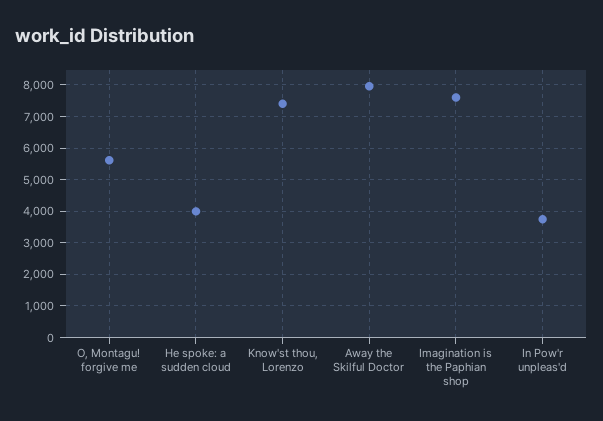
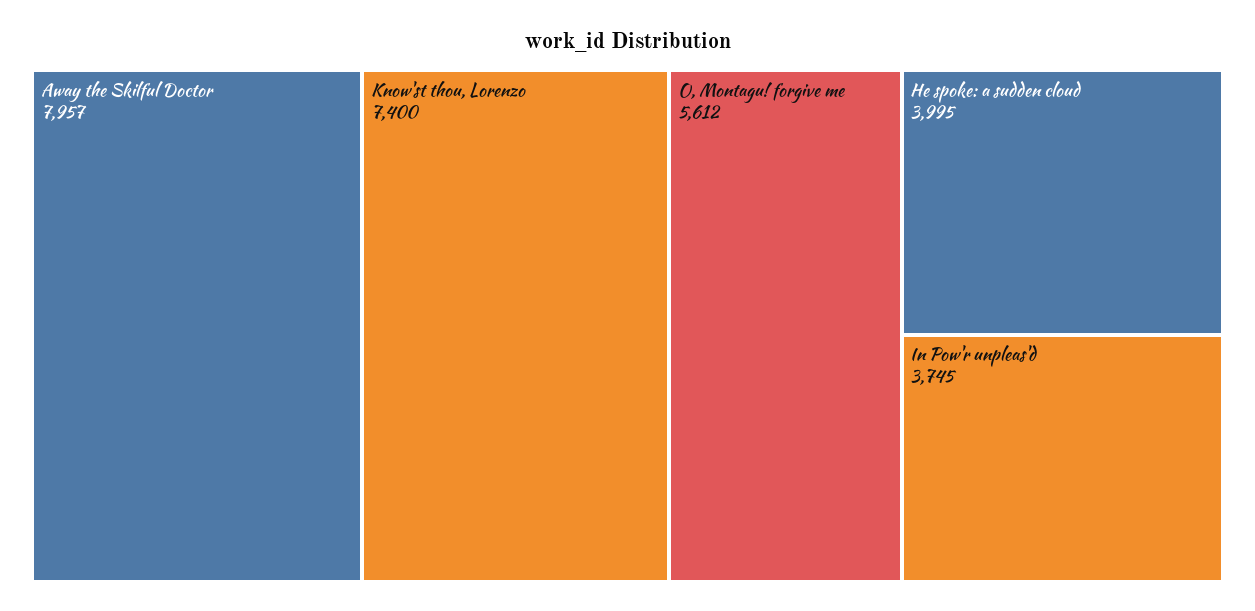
Imagination is the Paphian shop: 7600 -> none

